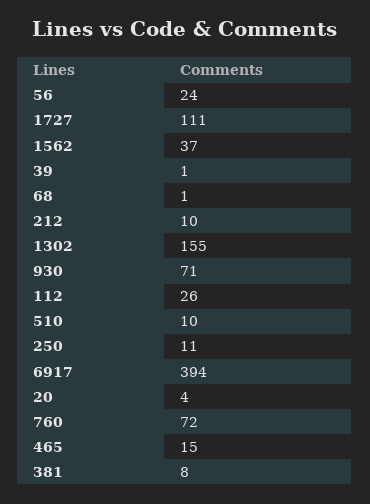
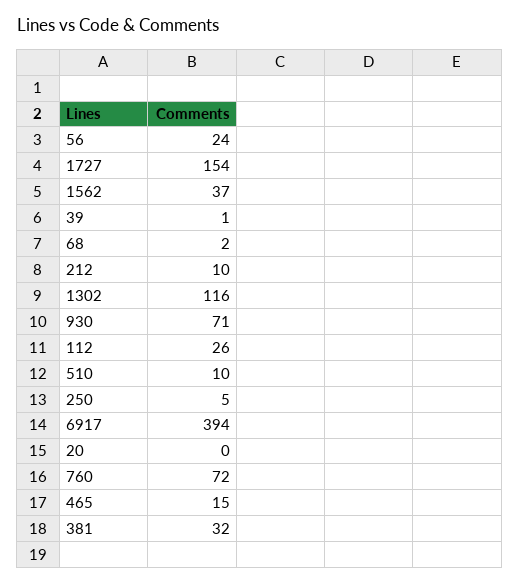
1727: 111 -> 154
68: 1 -> 2
1302: 155 -> 116
250: 11 -> 5
20: 4 -> 0
381: 8 -> 32

